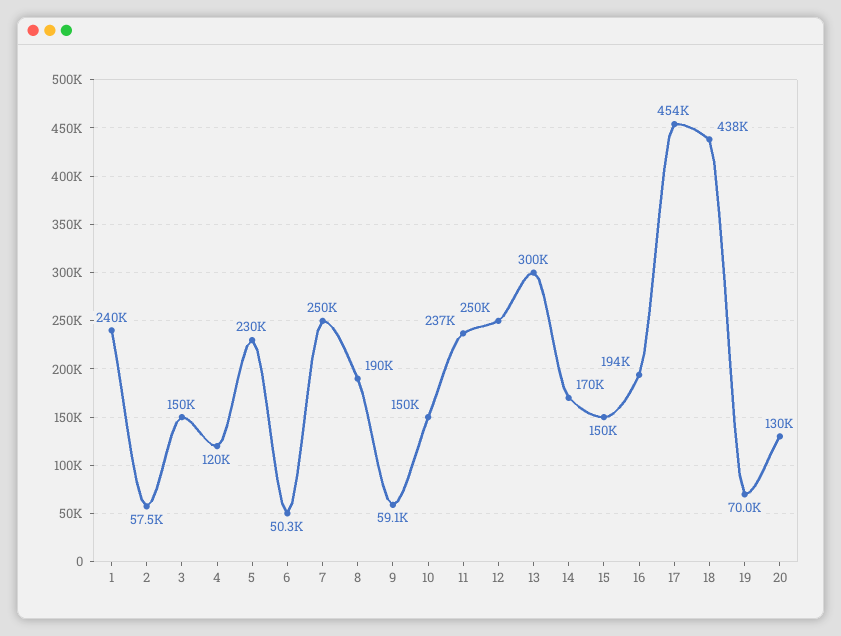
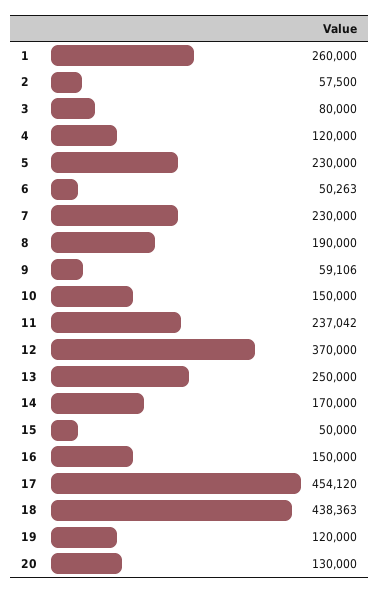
1: 240000 -> 260000
3: 150000 -> 80000
7: 250000 -> 230000
12: 250000 -> 370000
13: 300000 -> 250000
15: 150000 -> 50000
16: 194000 -> 150000
19: 70000 -> 120000

